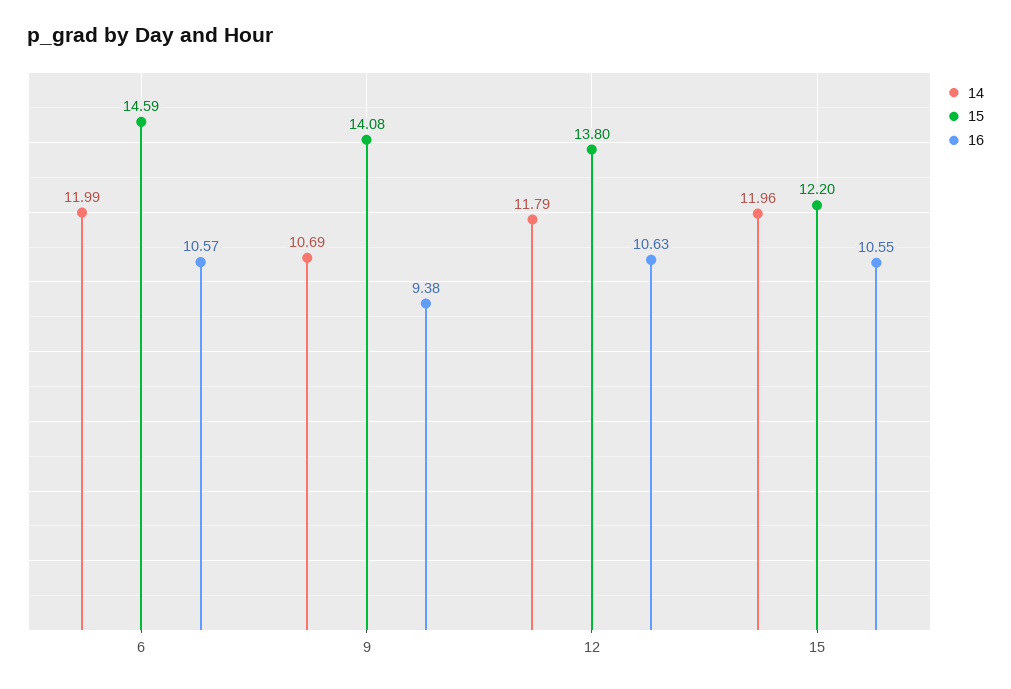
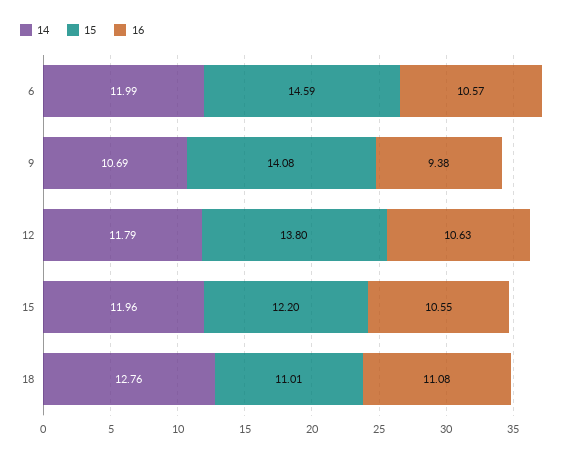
14, 18: none -> 12.76
15, 18: none -> 11.01
16, 18: none -> 11.08

